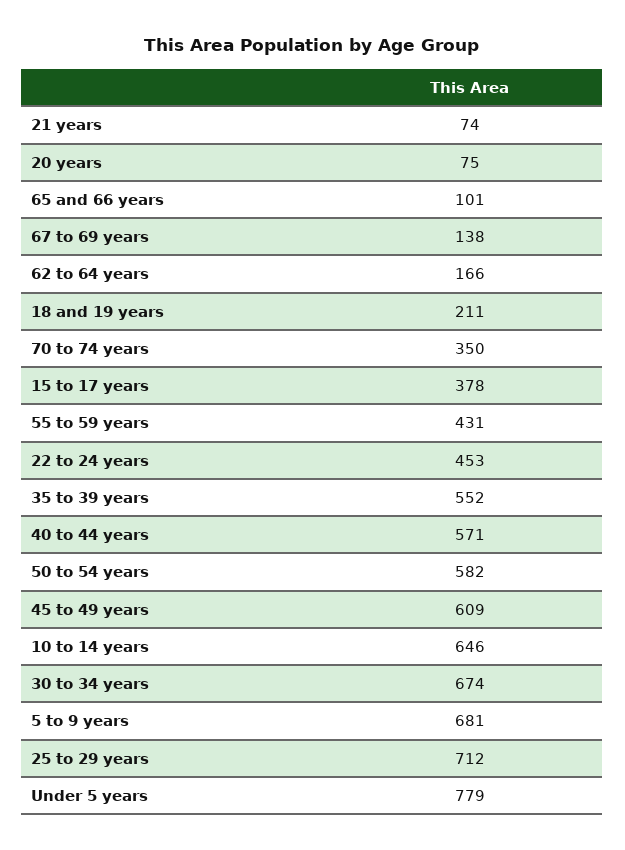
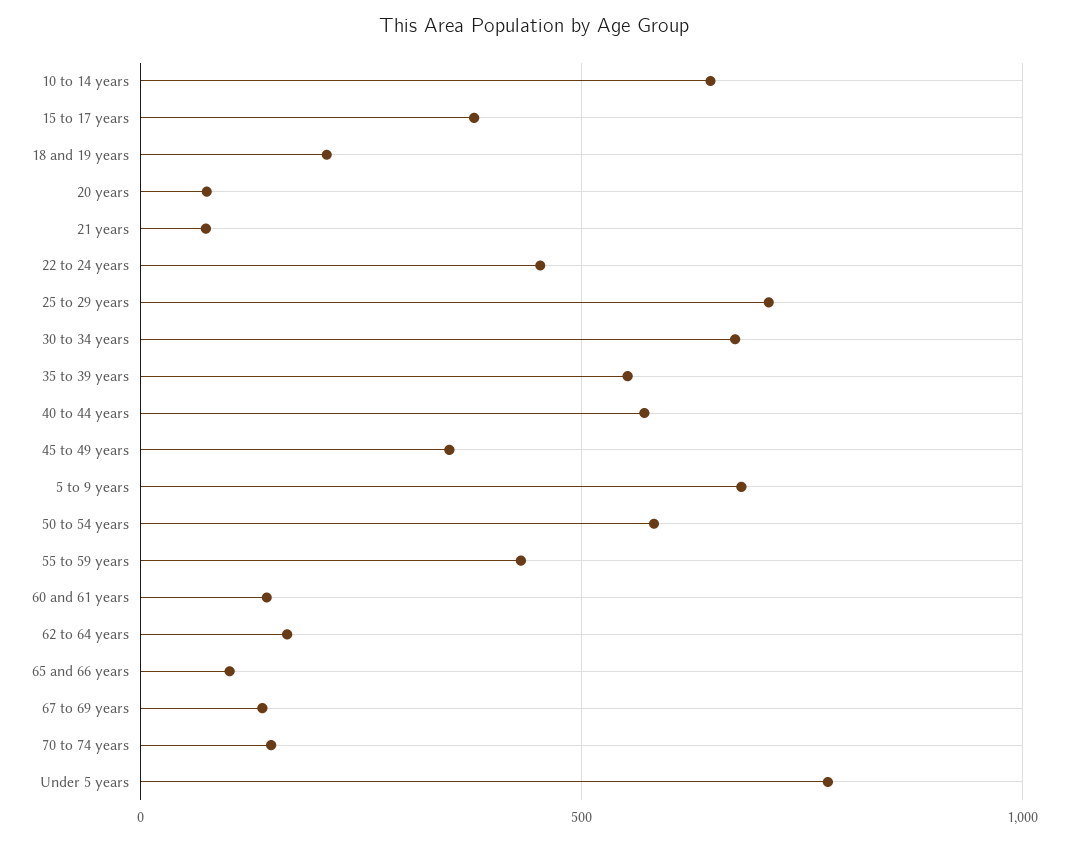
70 to 74 years: 350 -> 150
45 to 49 years: 609 -> 350
60 and 61 years: none -> 150

